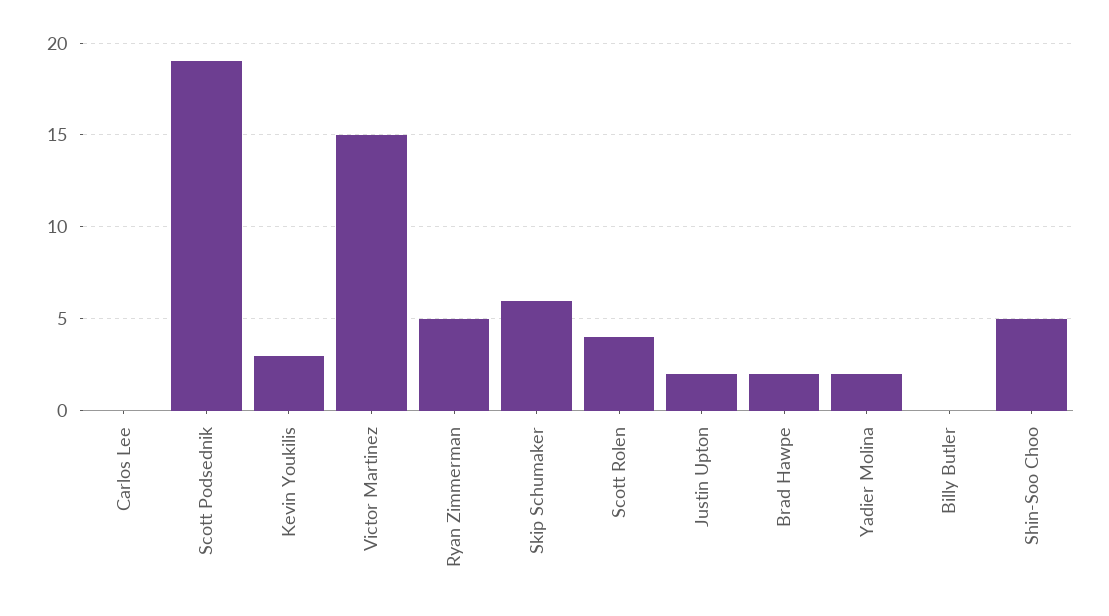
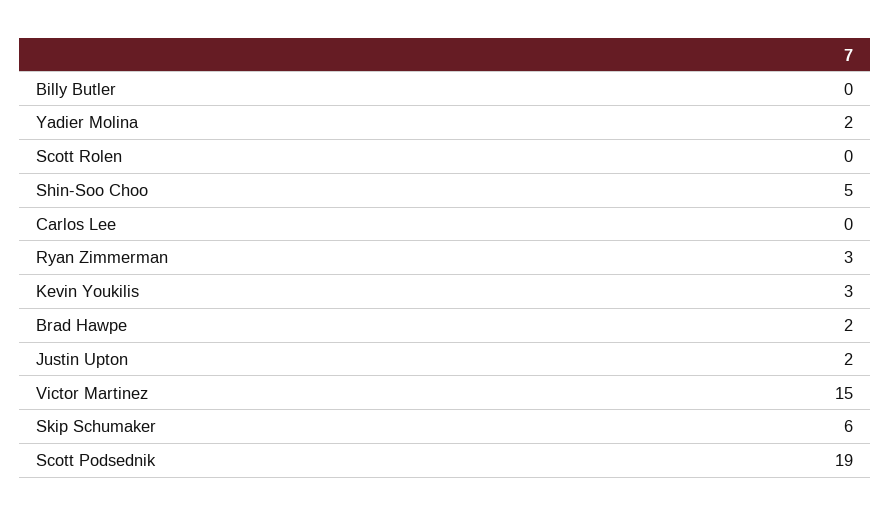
Ryan Zimmerman: 5 -> 3
Scott Rolen: 4 -> 0

